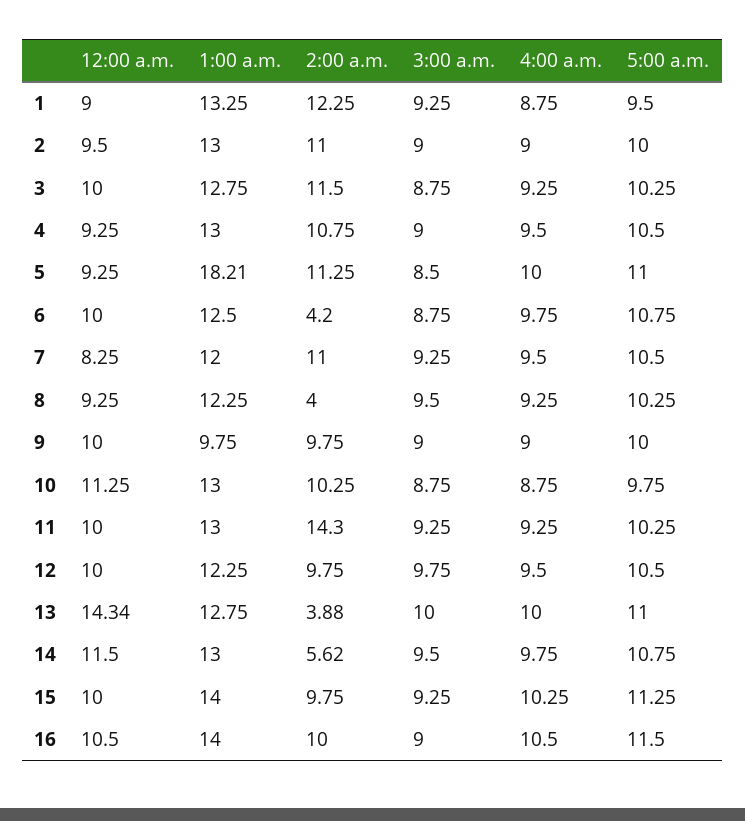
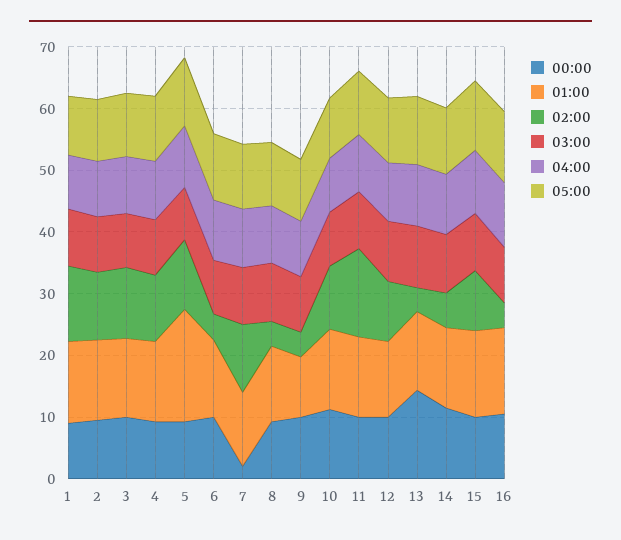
12:00 a.m., 7: 8.25 -> 2
2:00 a.m., 9: 9.75 -> 4
2:00 a.m., 16: 10 -> 4

